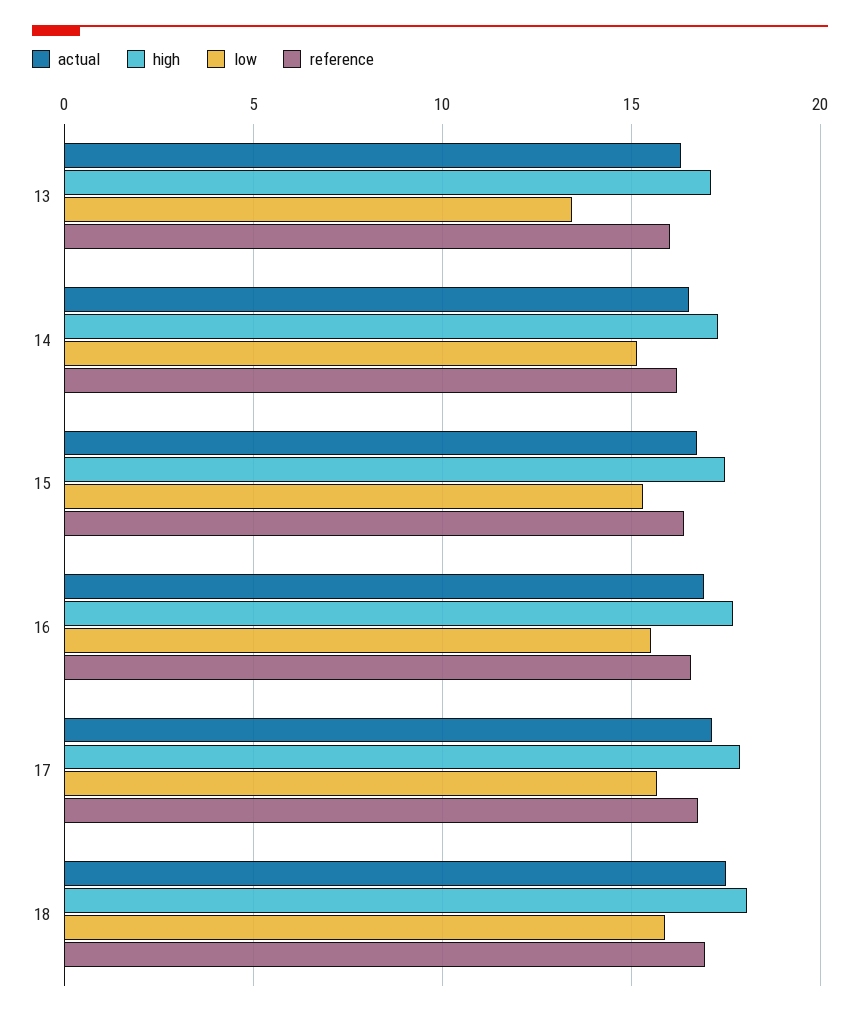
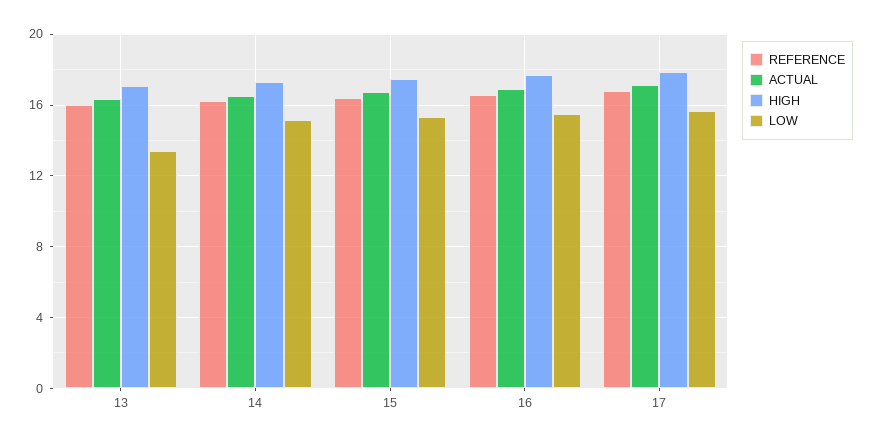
actual, 18: 17.5 -> none
high, 18: 18 -> none
low, 18: 16 -> none
reference, 18: 17 -> none

